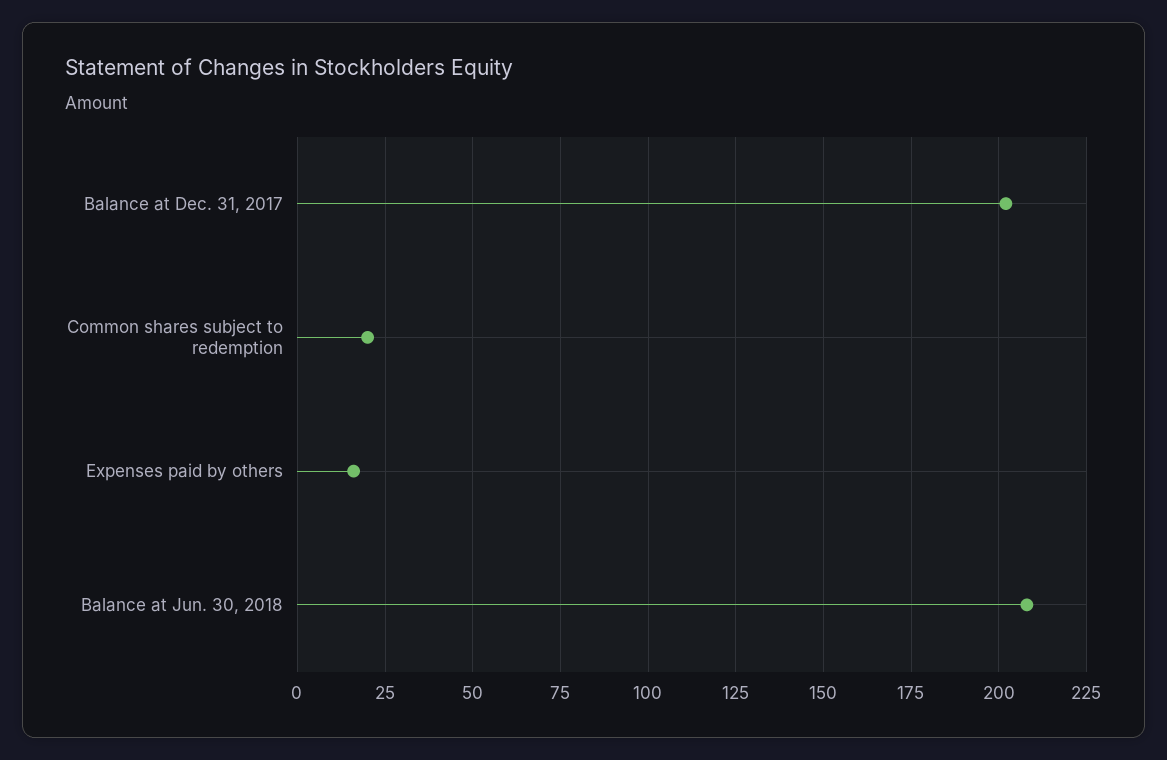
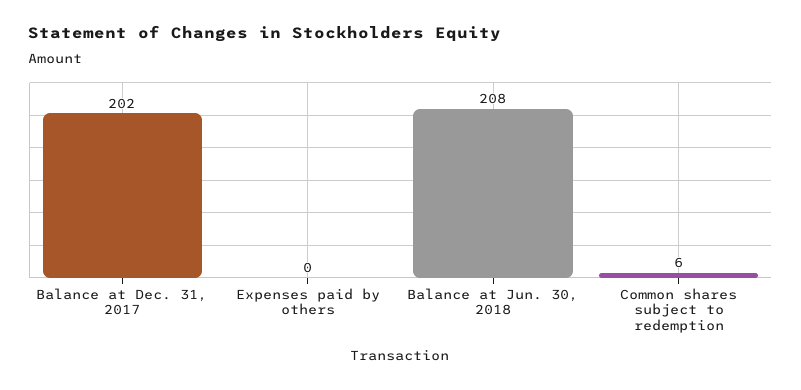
Common shares subject to redemption: 20 -> 6
Expenses paid by others: 15 -> 0

